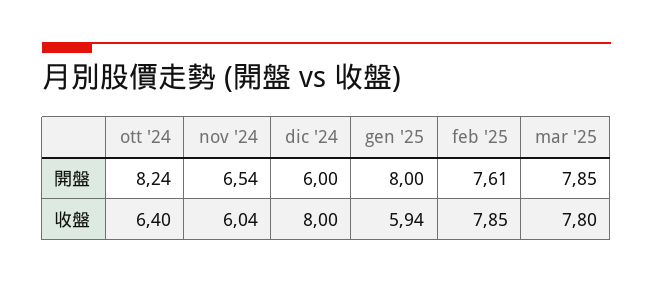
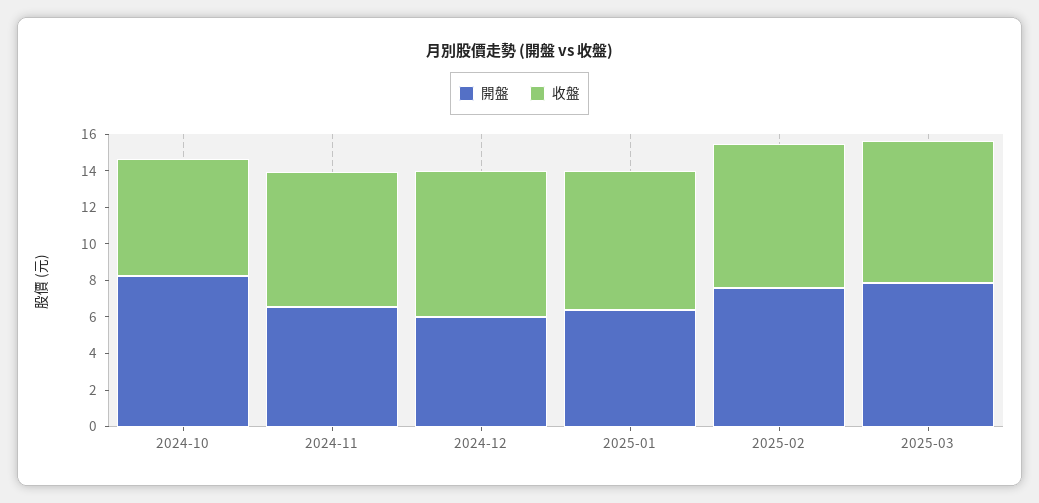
開盤, gen '25: 8 -> 6.5
收盤, nov '24: 6.04 -> 7.5
收盤, gen '25: 5.94 -> 7.5

